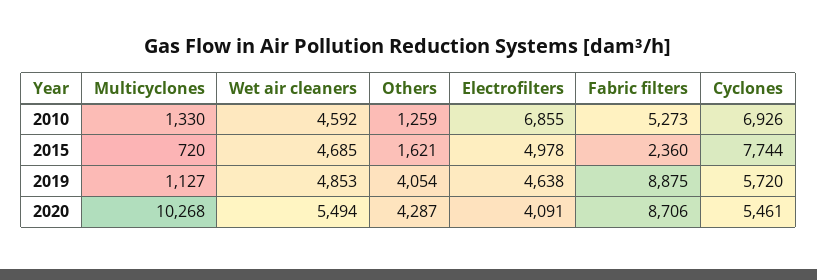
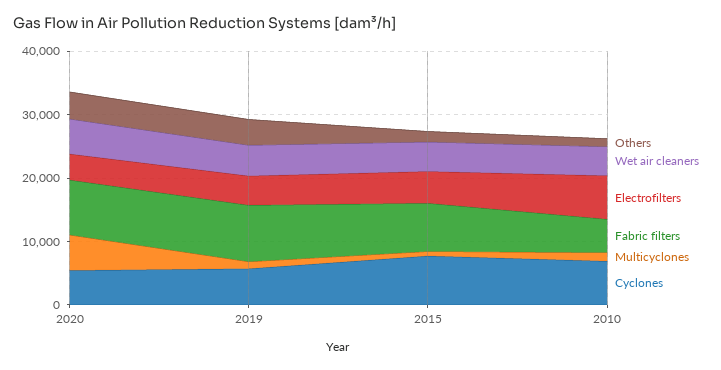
Fabric filters, 2015: 2360 -> 8000
Multicyclones, 2020: 10268 -> 6000

